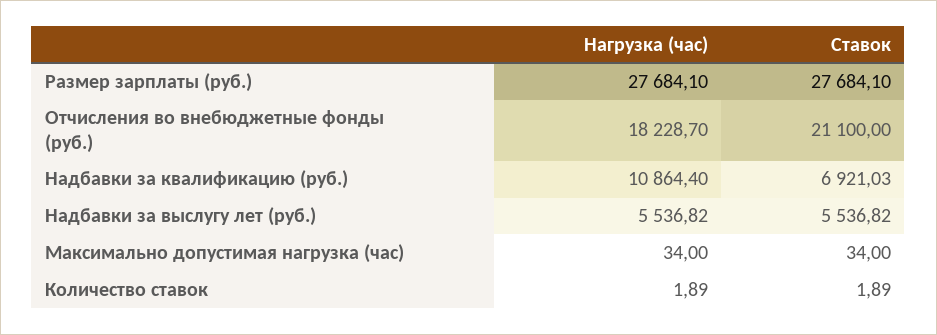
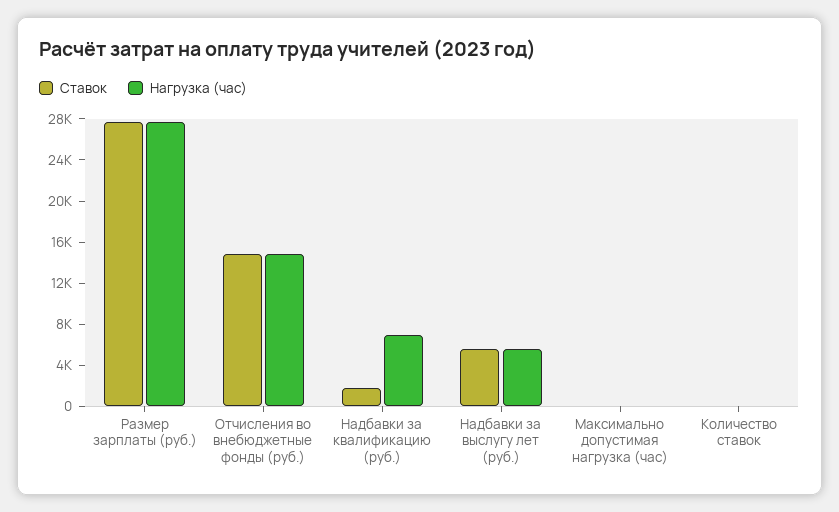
Нагрузка (час), Отчисления во внебюджетные фонды (руб.): 18228.7 -> 15000
Ставок, Отчисления во внебюджетные фонды (руб.): 21100 -> 15000
Нагрузка (час), Надбавки за квалификацию (руб.): 10864.4 -> 7000
Ставок, Надбавки за квалификацию (руб.): 6921.03 -> 2000

